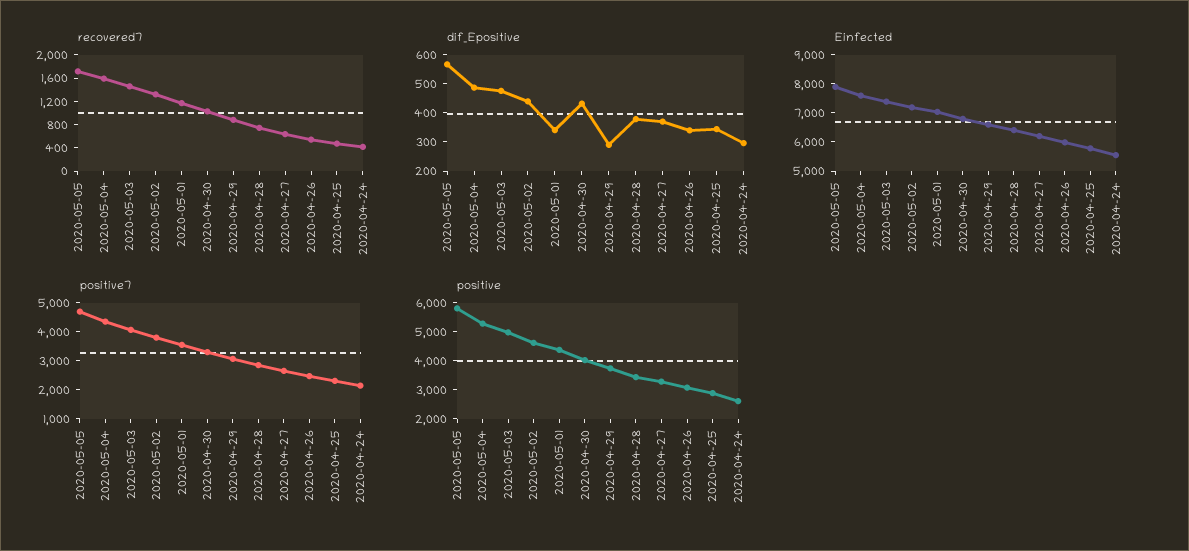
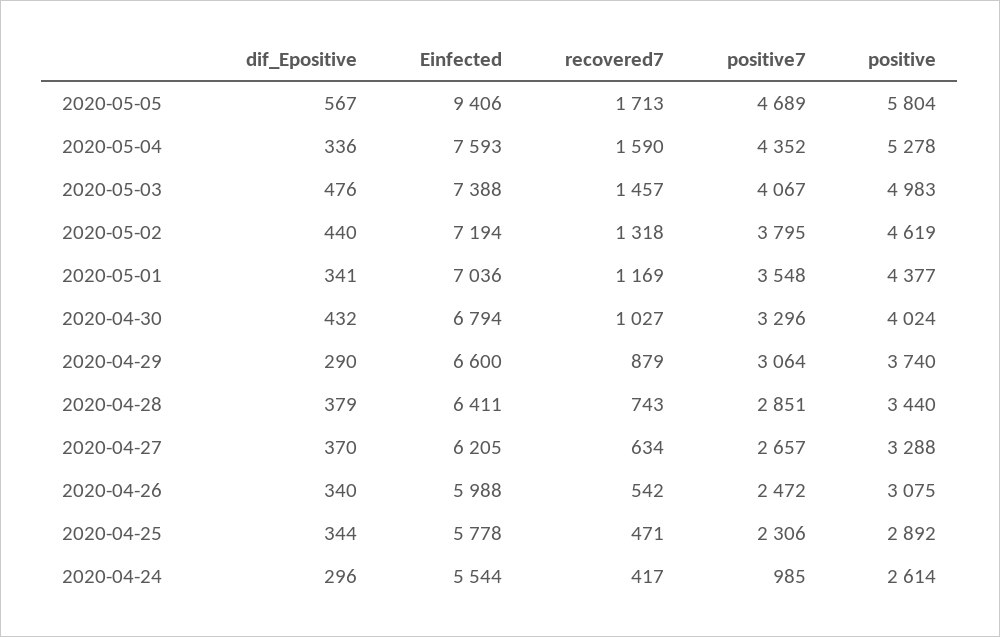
dif_Epositive, 2020-05-04: 500 -> 336
Einfected, 2020-05-05: 8000 -> 9406
positive7, 2020-04-24: 2000 -> 985

